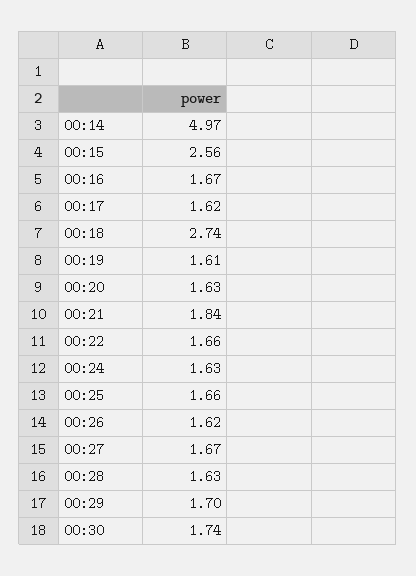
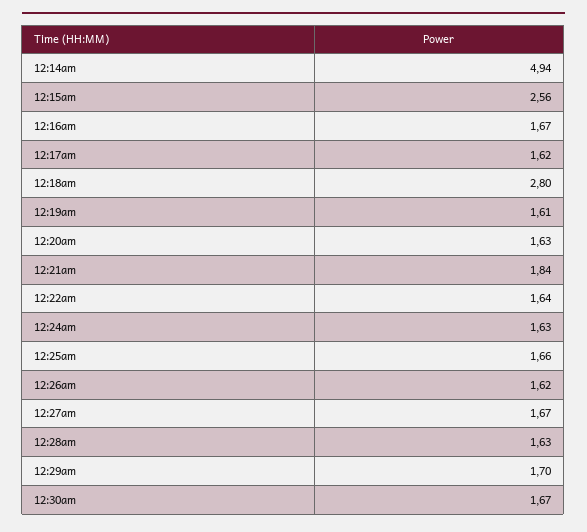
00:14: 4.97 -> 4.94
00:18: 2.74 -> 2.8
00:22: 1.66 -> 1.64
00:30: 1.74 -> 1.67

